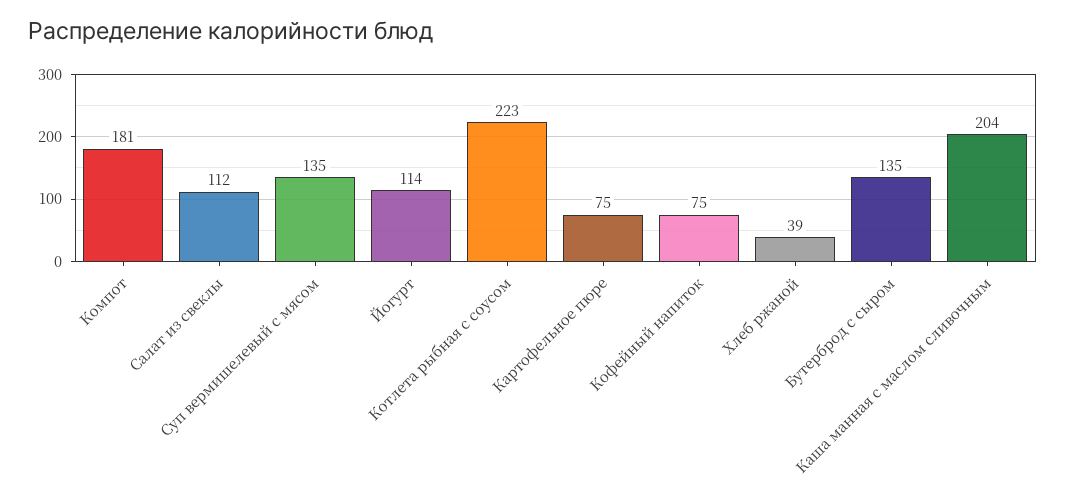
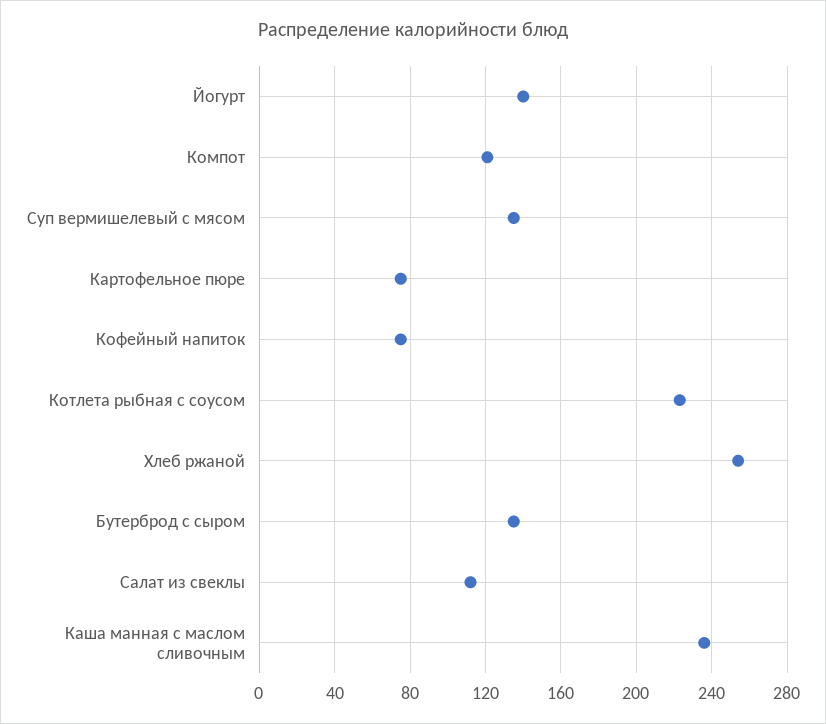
Компот: 181 -> 120
Йогурт: 114 -> 140
Хлеб ржаной: 39 -> 255
Каша манная с маслом сливочным: 204 -> 235

